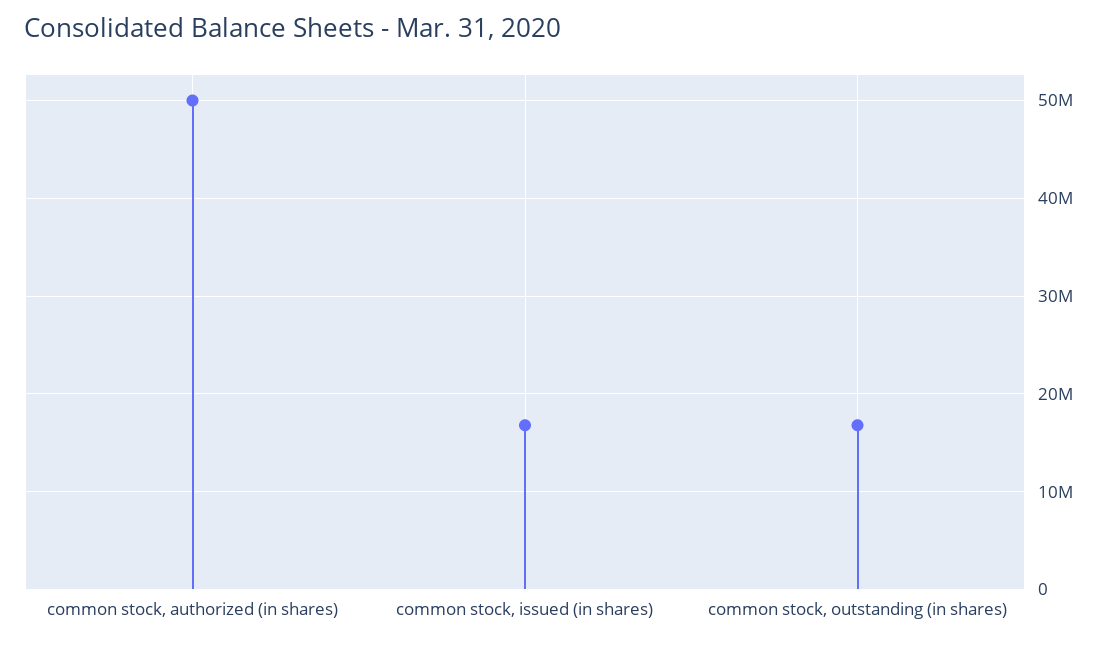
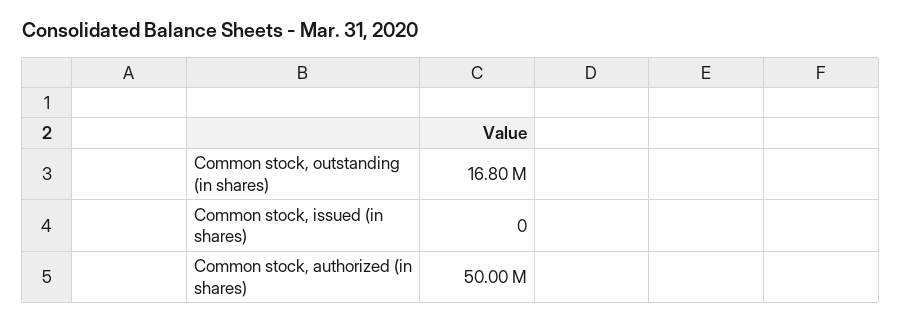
common stock, issued (in shares): 17000000 -> 0

